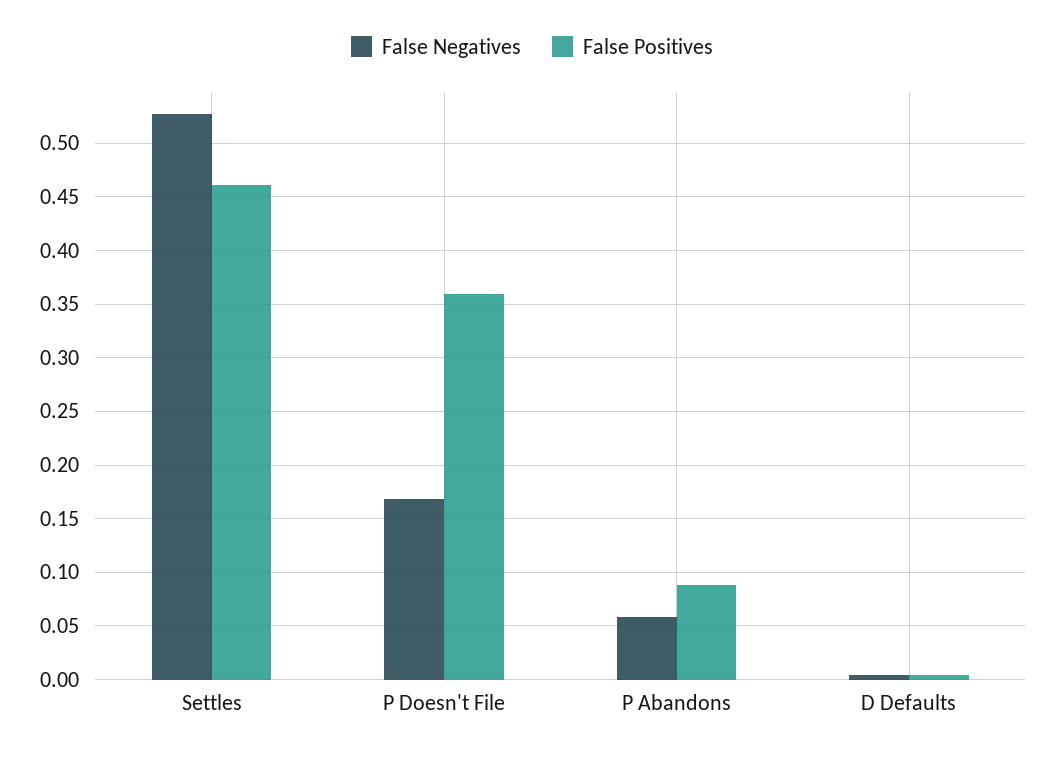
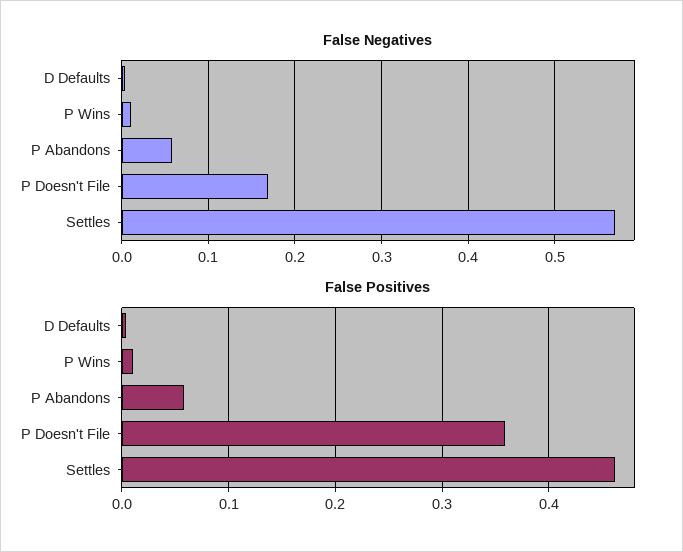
False Negatives, Settles: 0.53 -> 0.57
False Positives, P Abandons: 0.09 -> 0.06
False Negatives, P Wins: none -> 0.01
False Positives, P Wins: none -> 0.01

